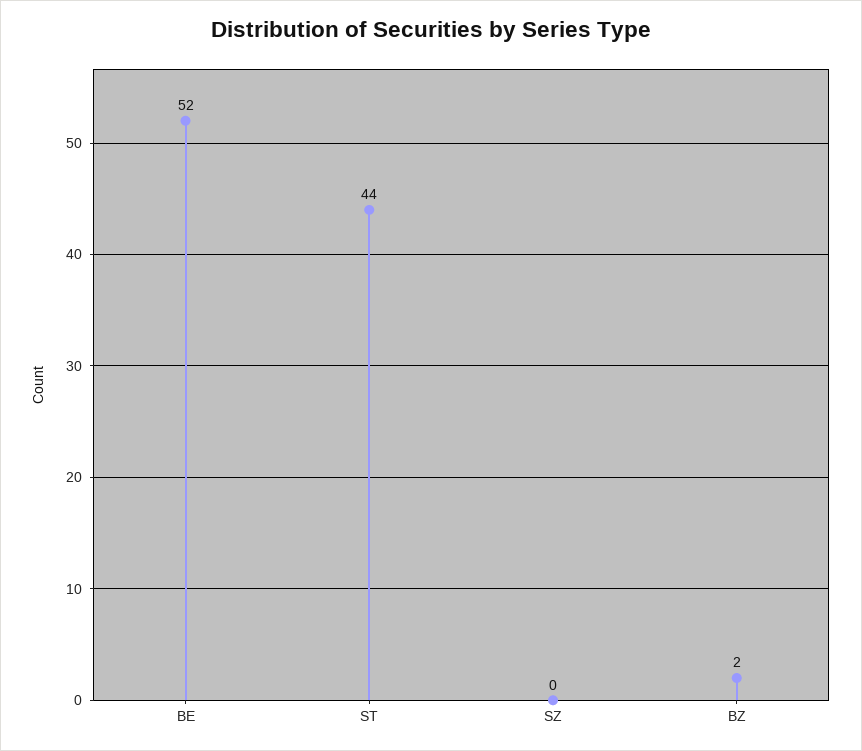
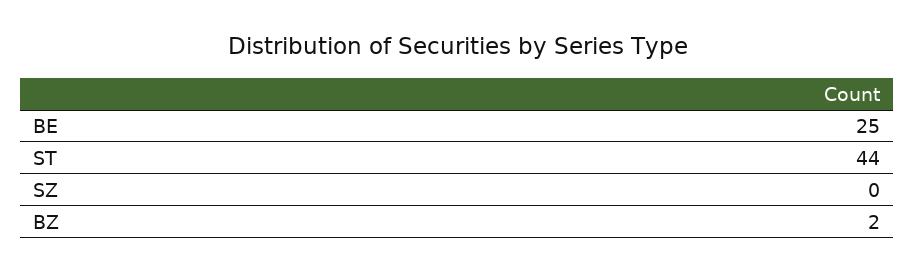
BE: 52 -> 25

